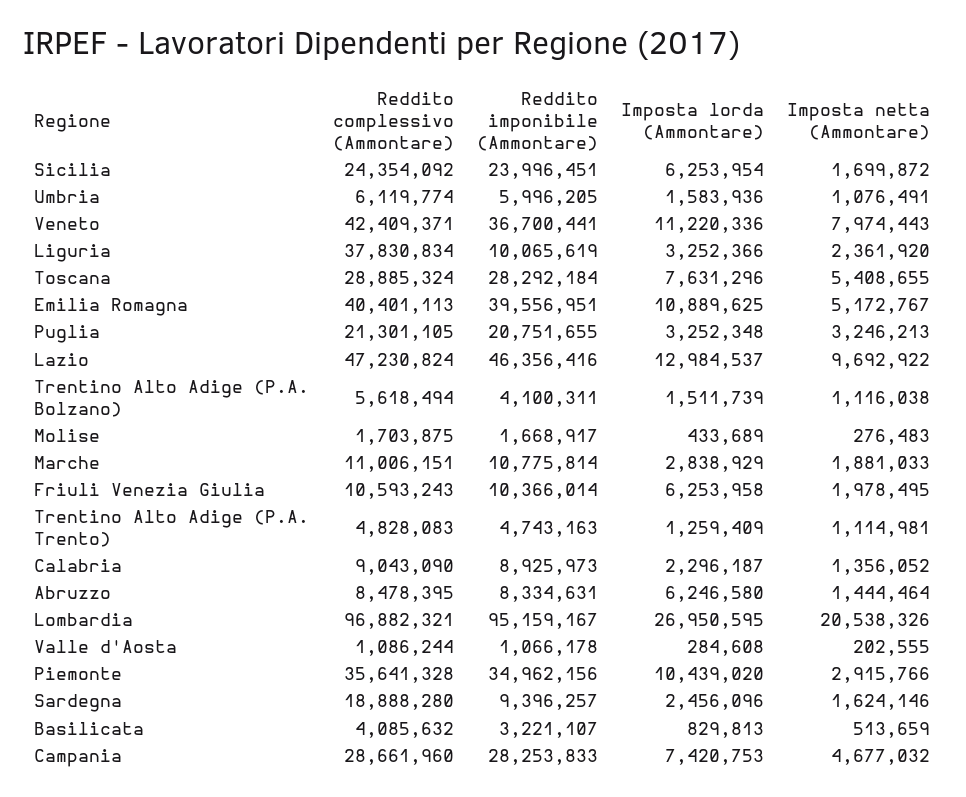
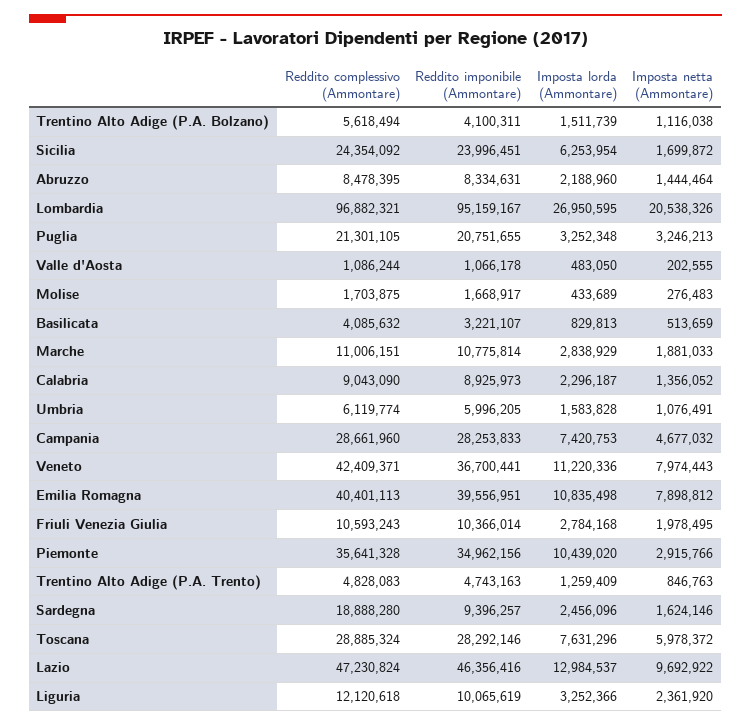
Imposta lorda (Ammontare), Umbria: 1583936 -> 1583828
Reddito complessivo (Ammontare), Liguria: 37830834 -> 12120618
Reddito imponibile (Ammontare), Toscana: 28292184 -> 28292146
Imposta netta (Ammontare), Toscana: 5408655 -> 5978372
Imposta lorda (Ammontare), Emilia Romagna: 10889625 -> 10835498
Imposta netta (Ammontare), Emilia Romagna: 5172767 -> 7898812
Imposta lorda (Ammontare), Friuli Venezia Giulia: 6253958 -> 2784168
Imposta netta (Ammontare), Trentino Alto Adige (P.A. Trento): 1114981 -> 846763
Imposta lorda (Ammontare), Abruzzo: 6246580 -> 2188960
Imposta lorda (Ammontare), Valle d'Aosta: 284608 -> 483050

